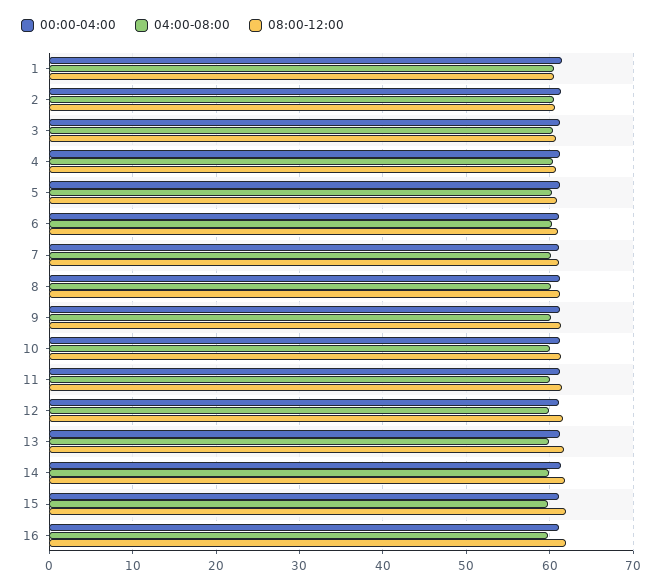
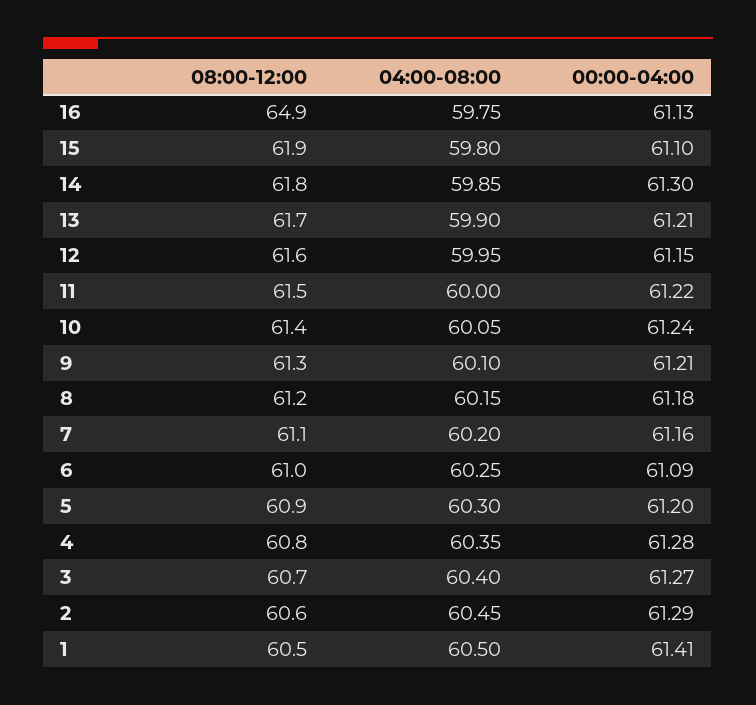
08:00-12:00, 16: 62 -> 64.9

